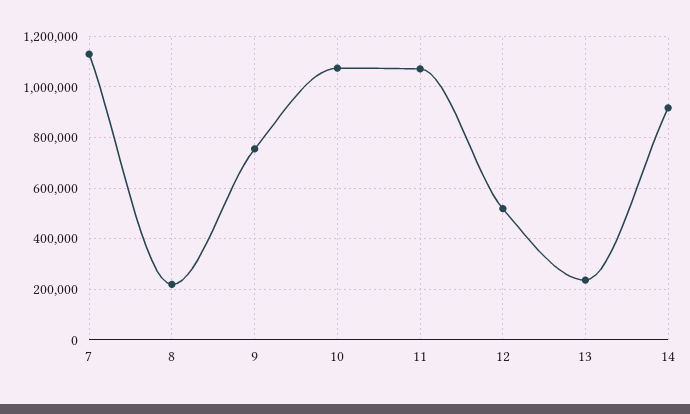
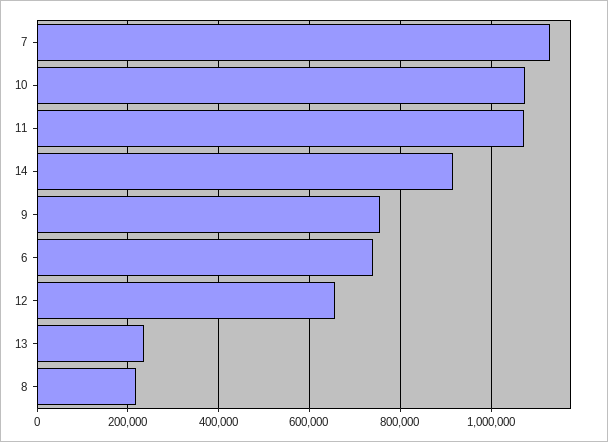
12: 525000 -> 660000
6: none -> 740000

